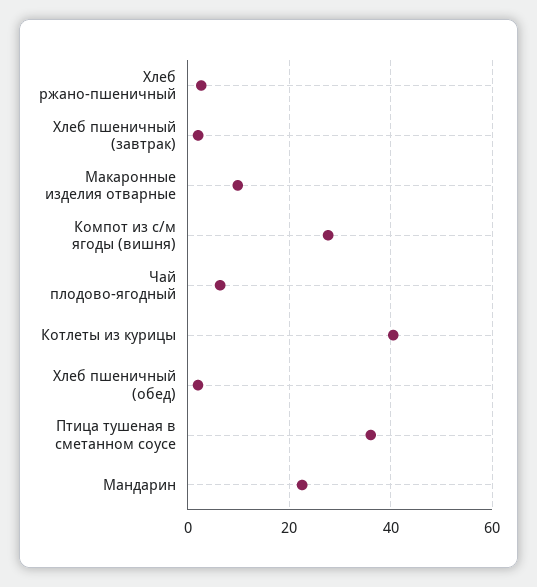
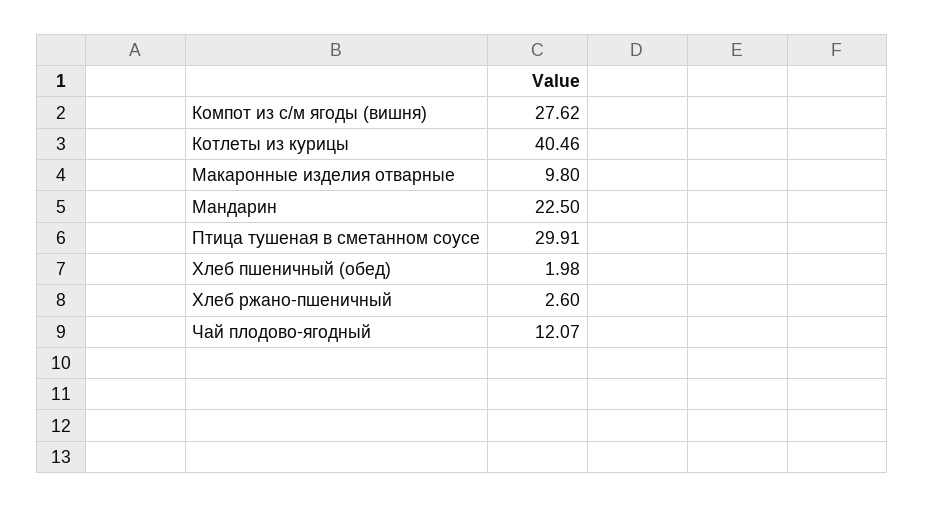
Хлеб пшеничный (завтрак): 2 -> none
Чай плодово-ягодный: 6 -> 12.07
Птица тушеная в сметанном соусе: 36 -> 29.91

